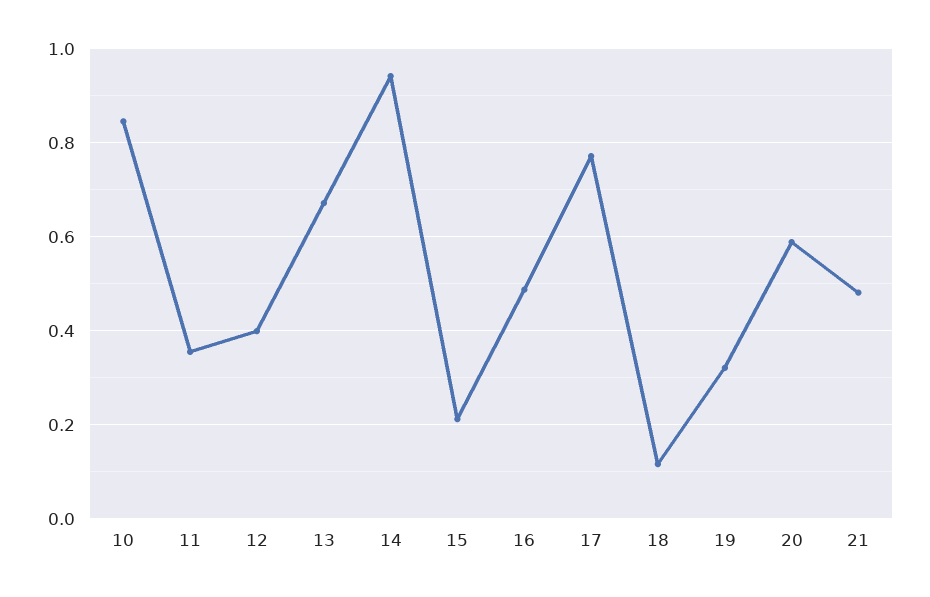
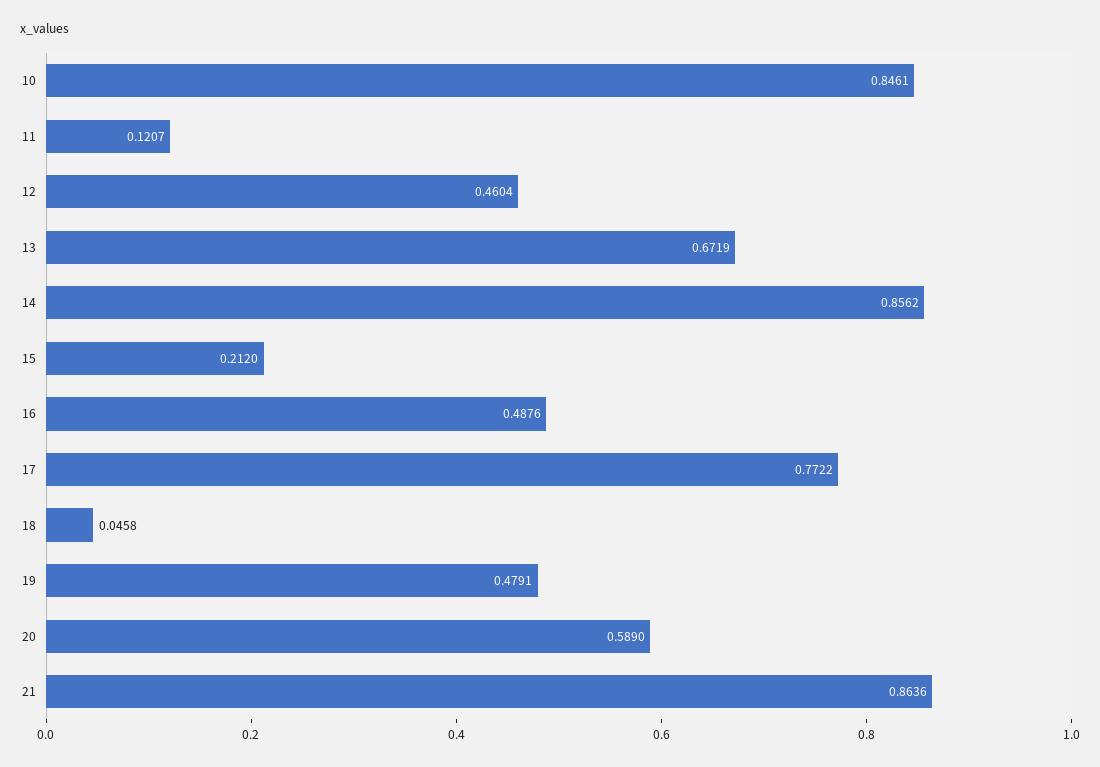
11: 0.36 -> 0.1207
12: 0.4 -> 0.4604
14: 0.94 -> 0.8562
18: 0.12 -> 0.0458
19: 0.32 -> 0.4791
21: 0.48 -> 0.8636

